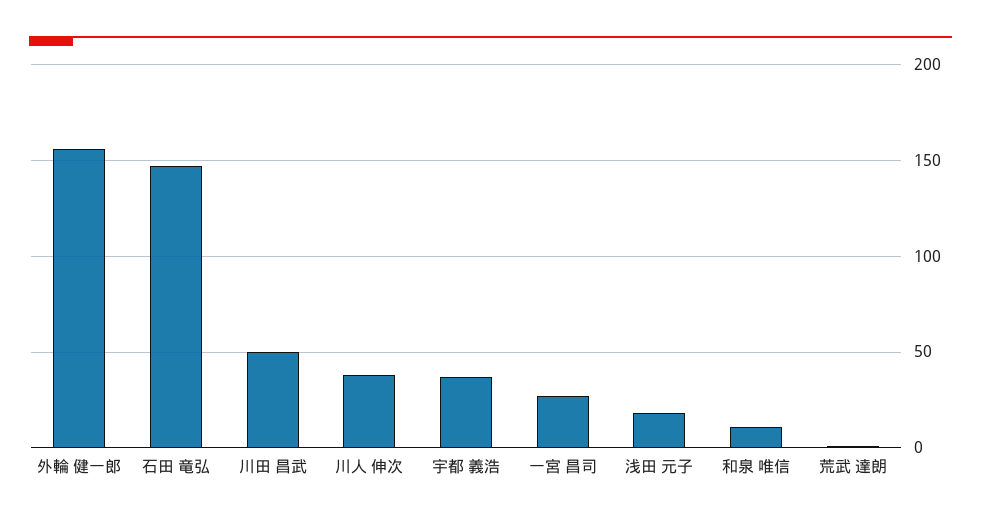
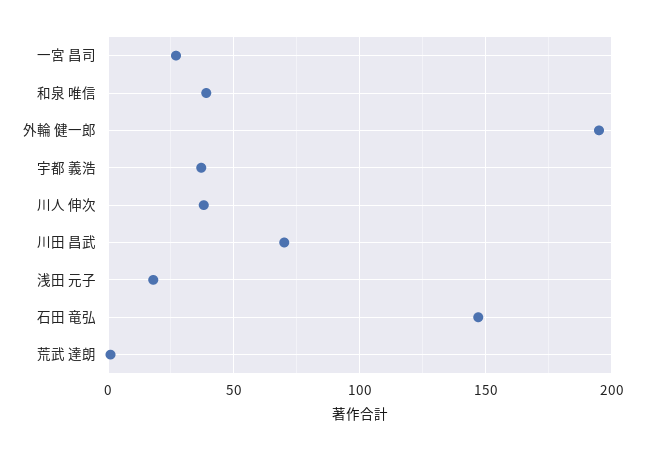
外輪 健一郎: 155 -> 195
川田 昌武: 50 -> 70
和泉 唯信: 10 -> 40

